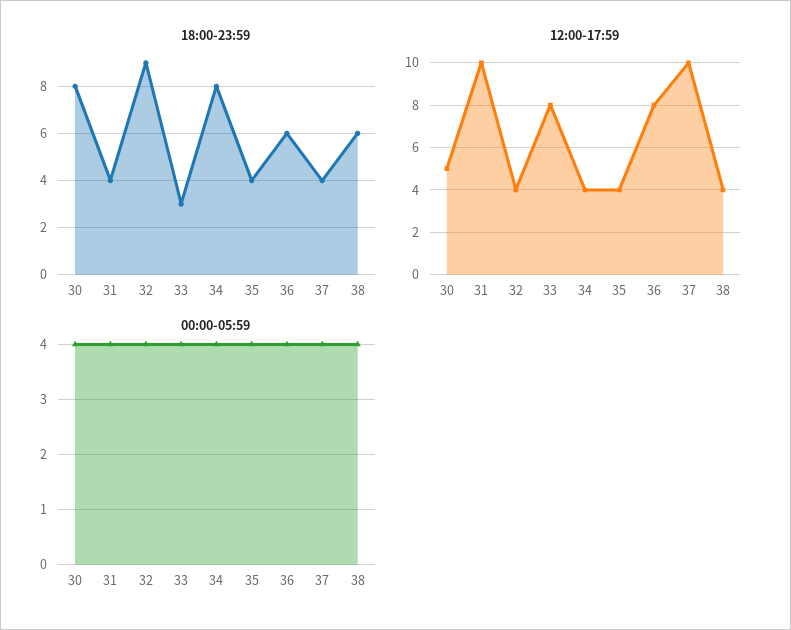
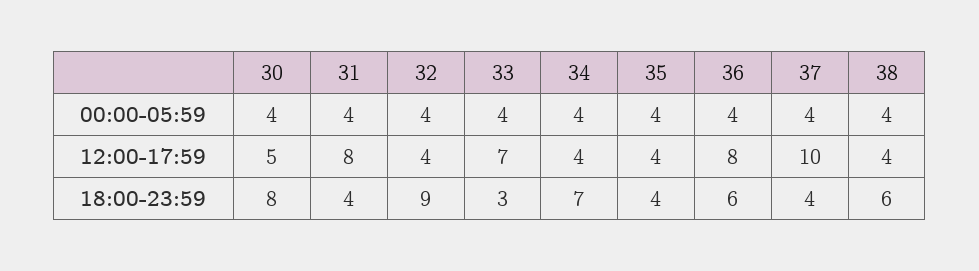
18:00-23:59, 34: 8 -> 7
12:00-17:59, 31: 10 -> 8
12:00-17:59, 33: 8 -> 7

